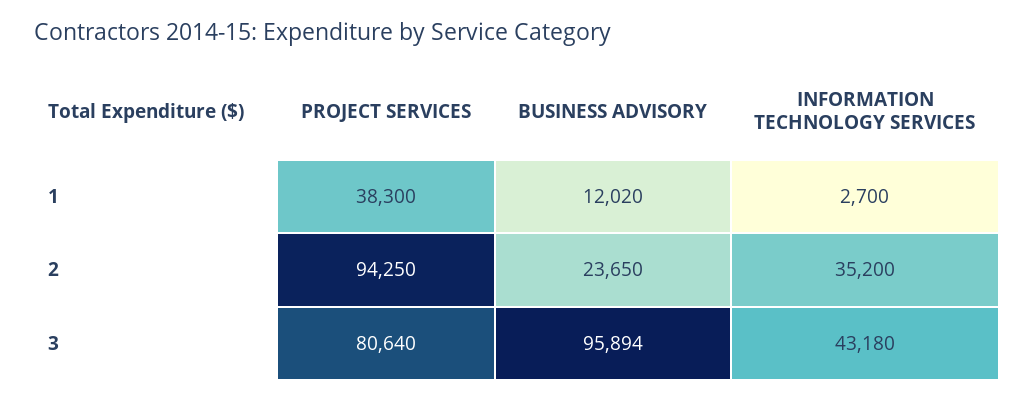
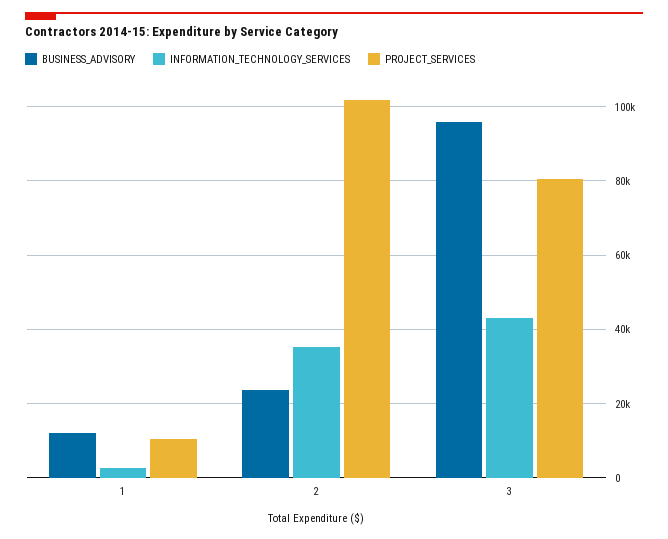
PROJECT SERVICES, 1: 38300 -> 10000
PROJECT SERVICES, 2: 94250 -> 102000

